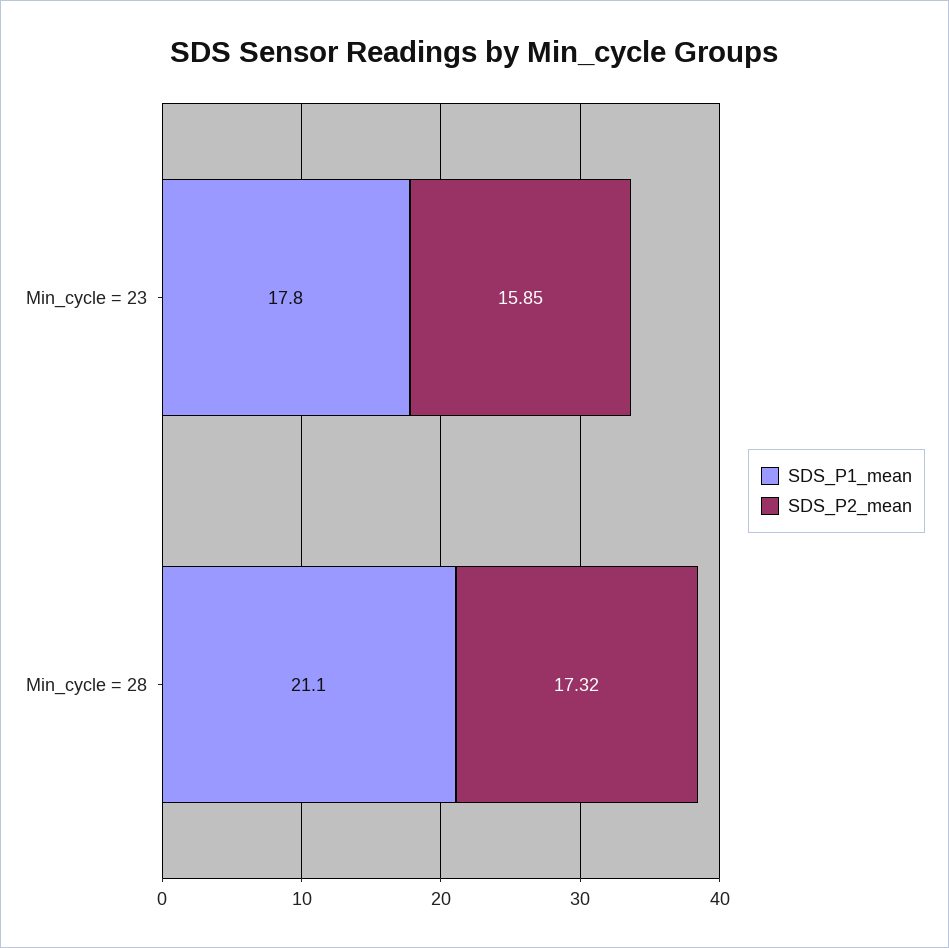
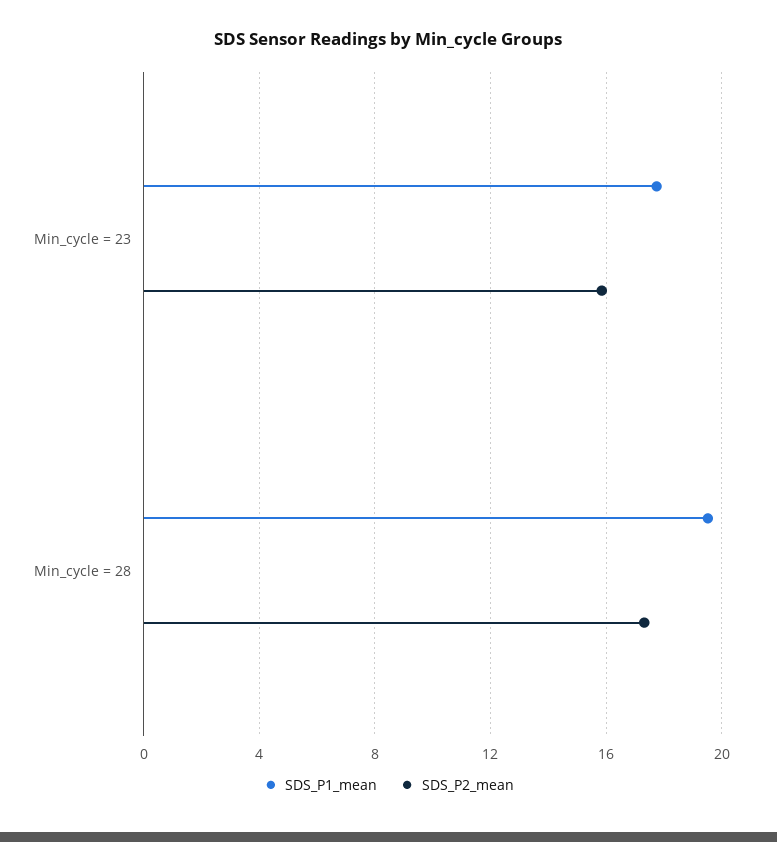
SDS_P1_mean, Min_cycle = 28: 21.1 -> 19.5

